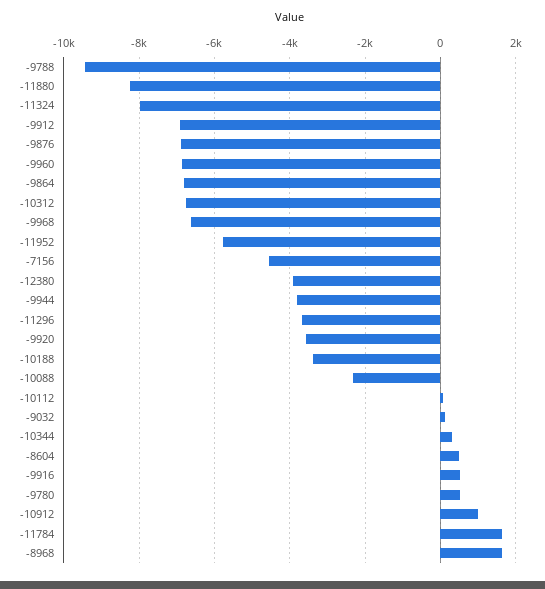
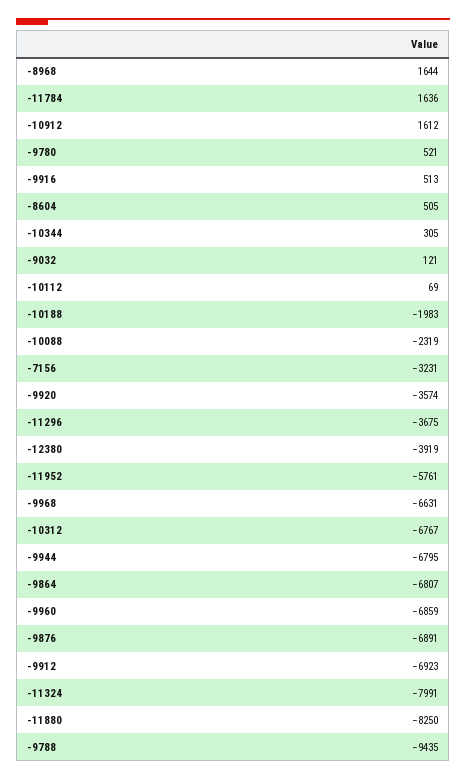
-7156: -4600 -> -3231
-9944: -3800 -> -6795
-10188: -3400 -> -1983
-10912: 1000 -> 1612

